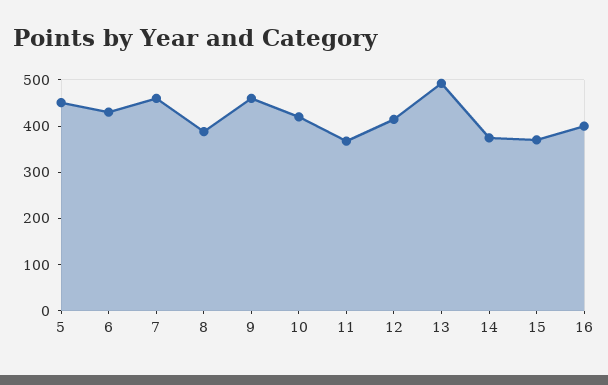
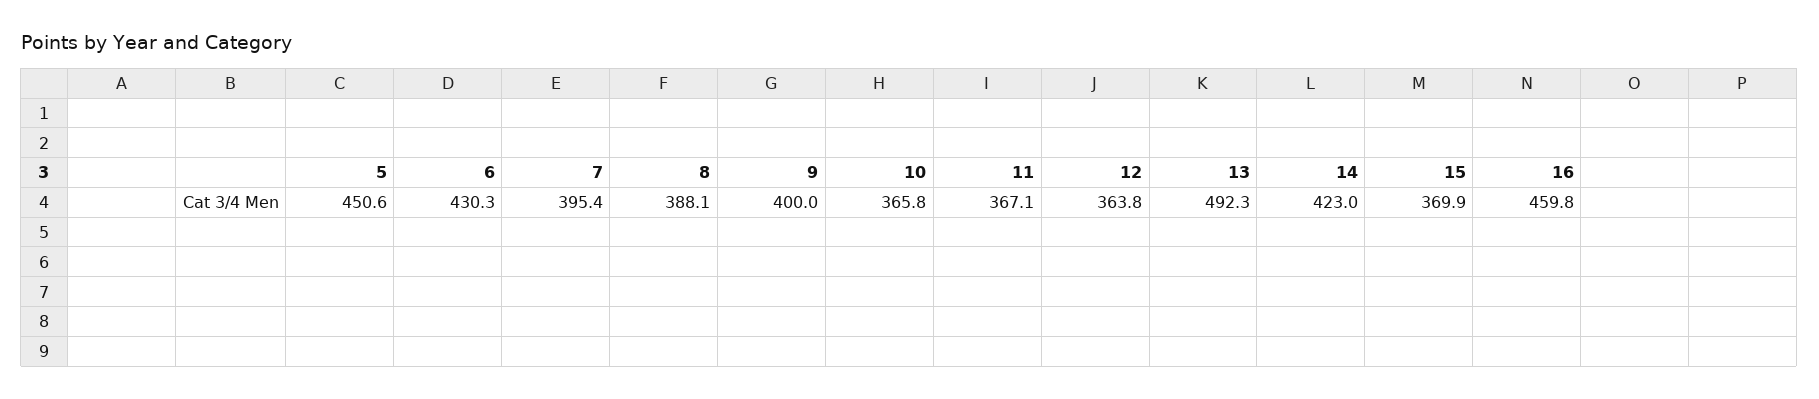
7: 460 -> 395.4
9: 460 -> 400
10: 420 -> 365.8
12: 420 -> 363.8
14: 380 -> 423
16: 400 -> 459.8

